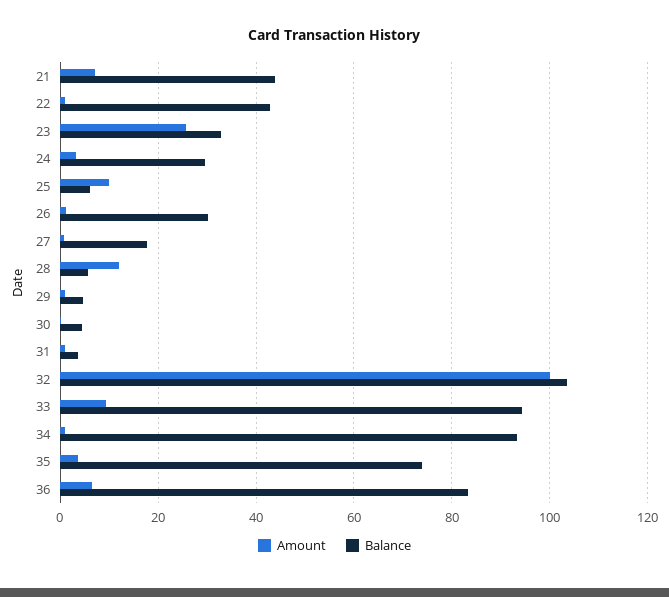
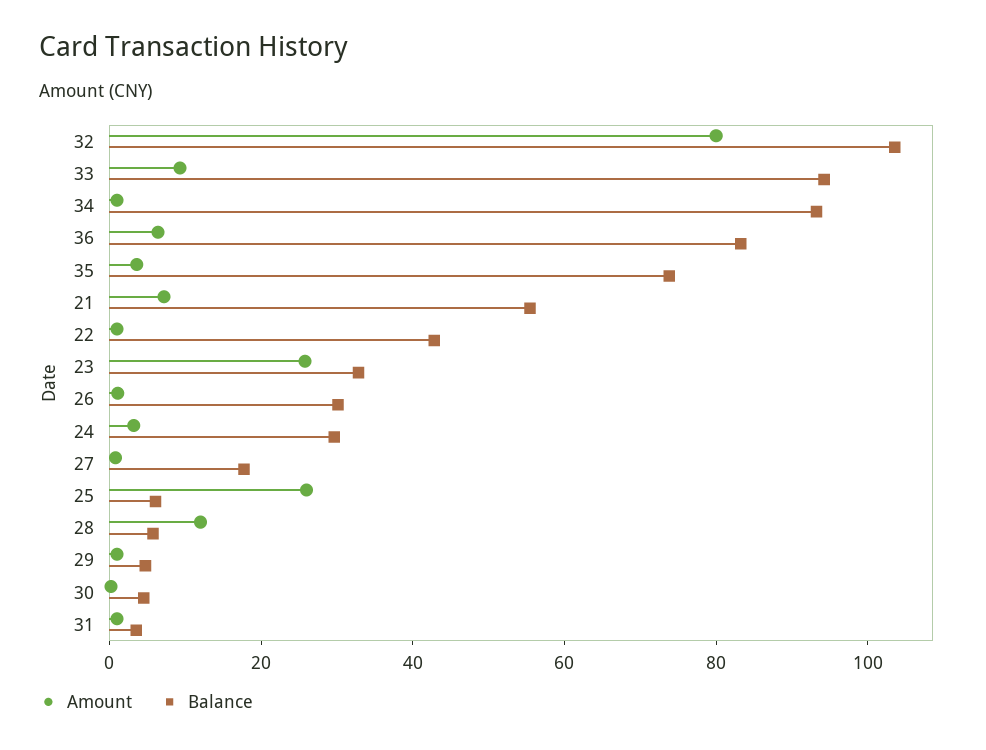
Balance, 21: 44 -> 55
Amount, 25: 10 -> 25
Amount, 32: 100 -> 80

